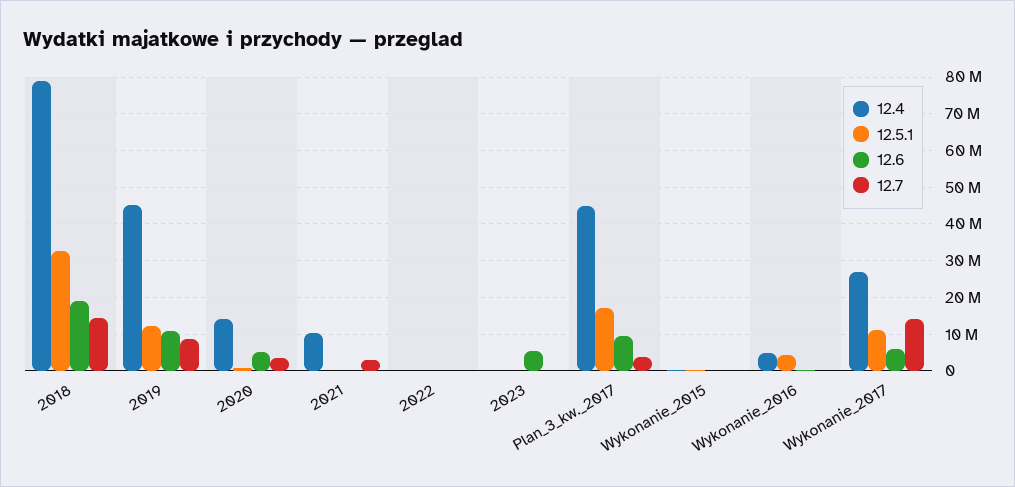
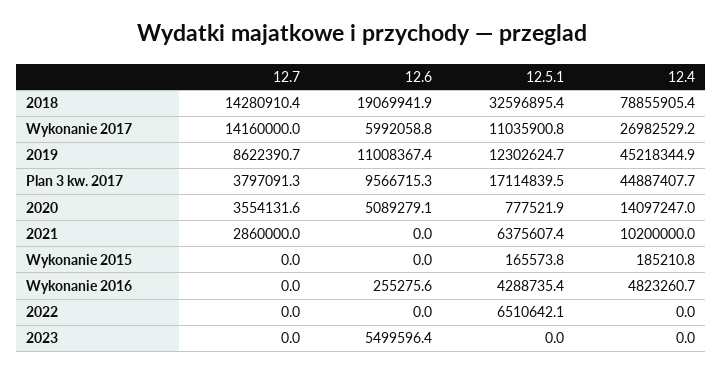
12.5.1, 2021: 0 -> 6375607.4
12.5.1, 2022: 0 -> 6510642.1

